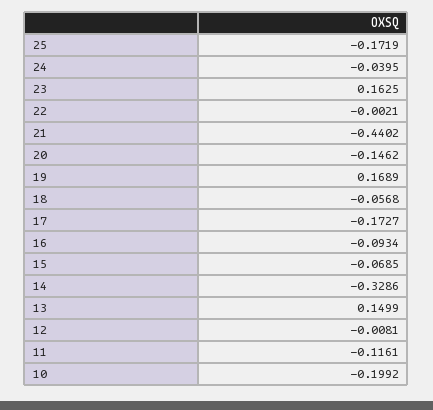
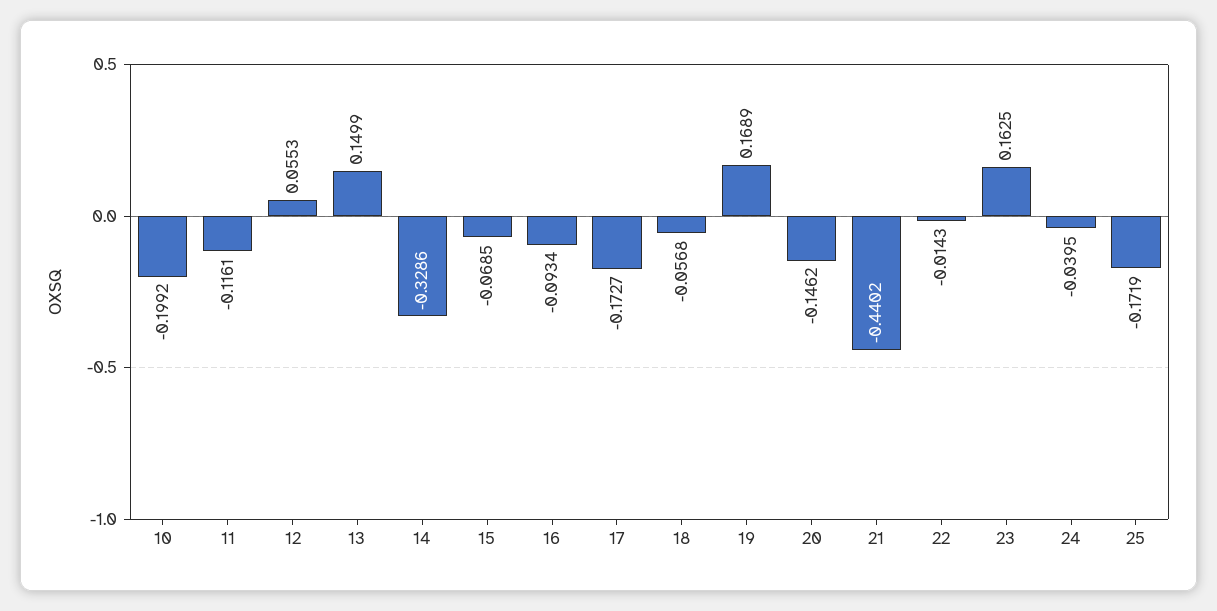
22: -0.0021 -> -0.0143
12: -0.0081 -> 0.0553

